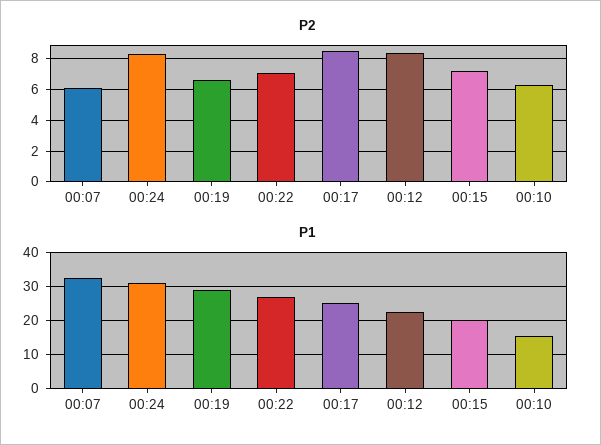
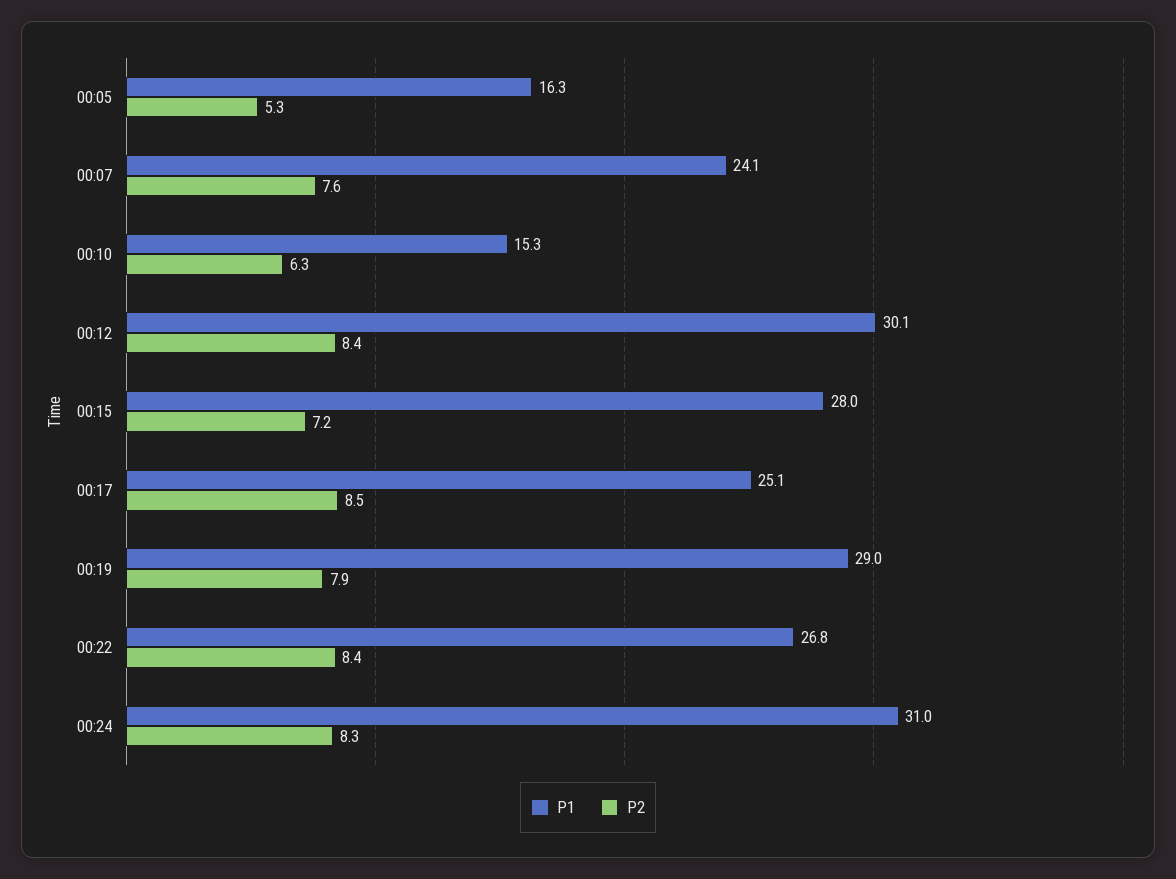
P2, 00:07: 6 -> 7.6
P2, 00:19: 6.5 -> 7.9
P2, 00:22: 7 -> 8.4
P1, 00:07: 32 -> 24.1
P1, 00:12: 22 -> 30.1
P1, 00:15: 20 -> 28
P1, 00:05: none -> 16.3
P2, 00:05: none -> 5.3

